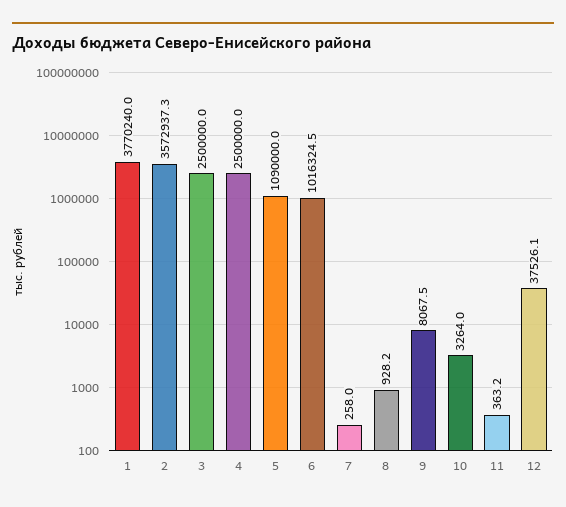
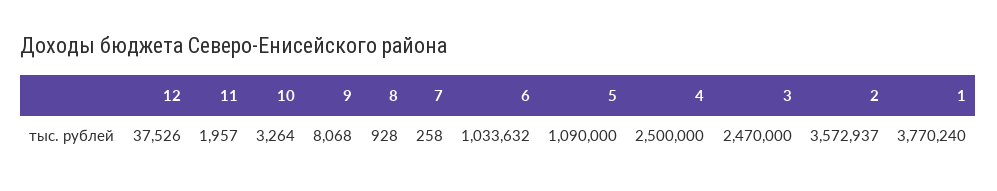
3: 2500000 -> 2470000
6: 1016324.5 -> 1033632
11: 363.2 -> 1957

